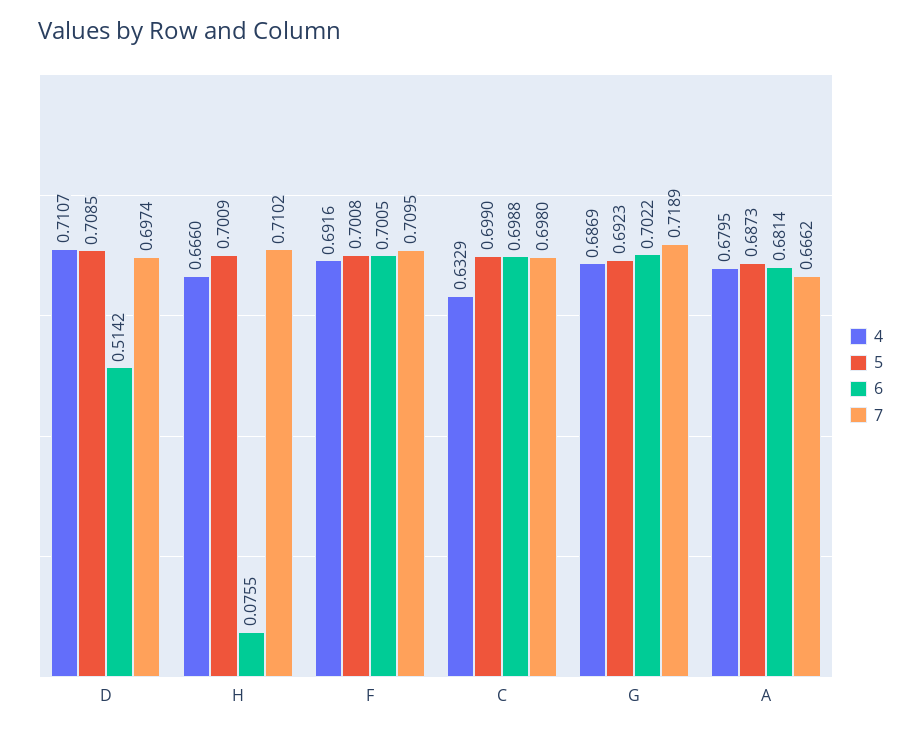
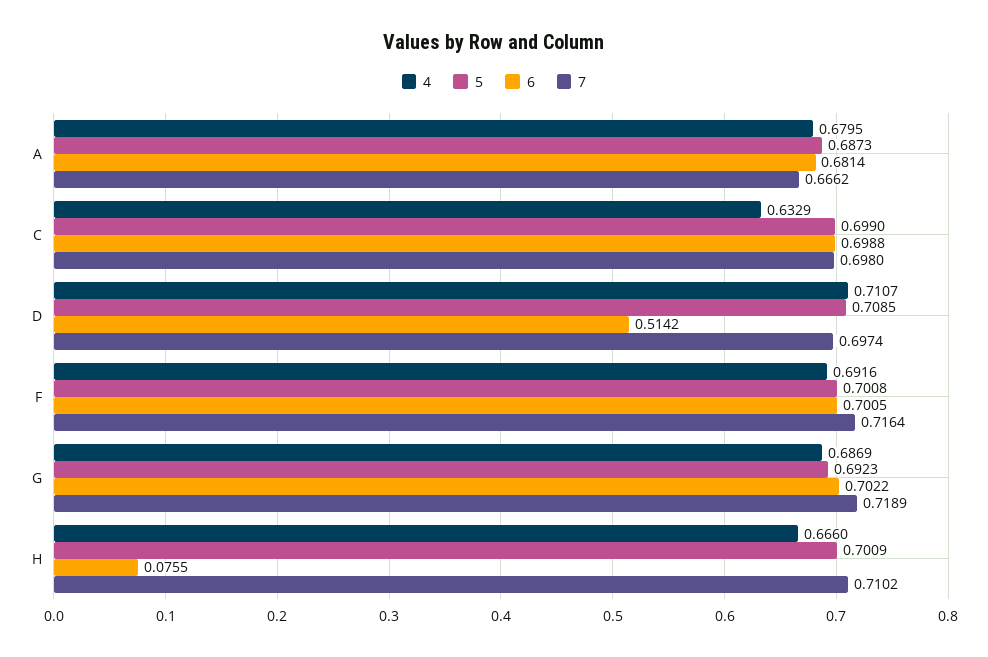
7, F: 0.7095 -> 0.7164

